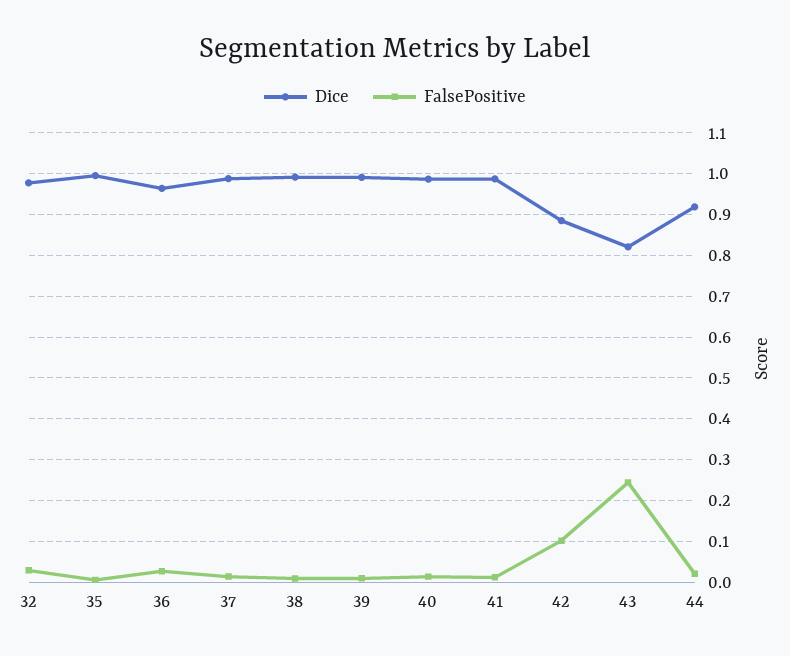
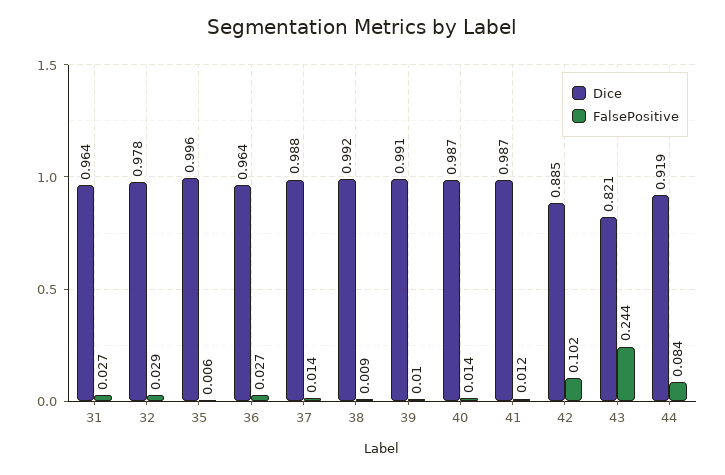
FalsePositive, 44: 0.02 -> 0.084
Dice, 31: none -> 0.964
FalsePositive, 31: none -> 0.027

